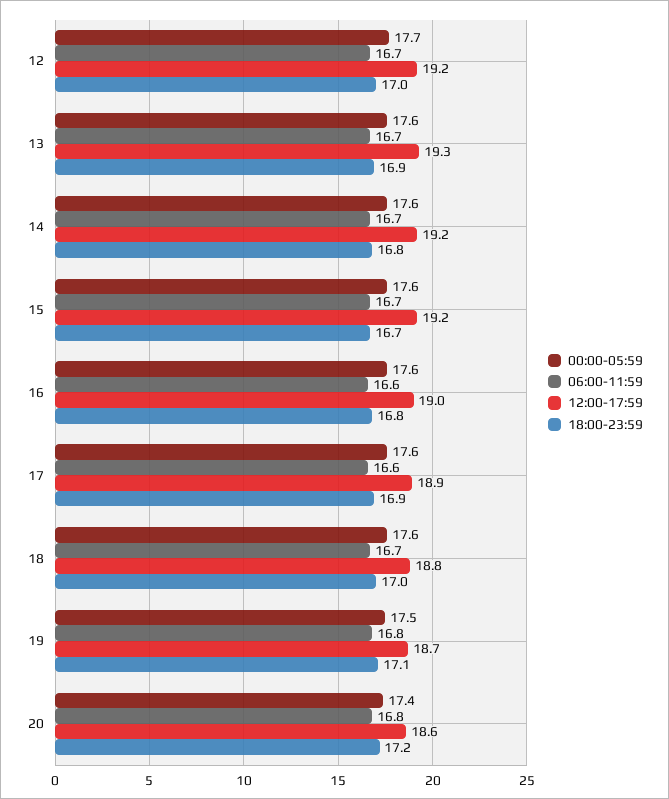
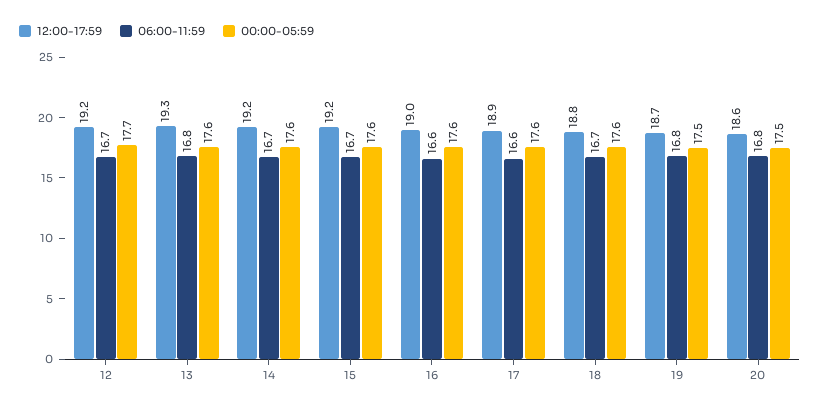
18:00-23:59, 12: 17 -> none
06:00-11:59, 13: 16.7 -> 16.8
18:00-23:59, 13: 16.9 -> none
18:00-23:59, 14: 16.8 -> none
18:00-23:59, 15: 16.7 -> none
18:00-23:59, 16: 16.8 -> none
18:00-23:59, 17: 16.9 -> none
18:00-23:59, 18: 17 -> none
18:00-23:59, 19: 17.1 -> none
00:00-05:59, 20: 17.4 -> 17.5
18:00-23:59, 20: 17.2 -> none

